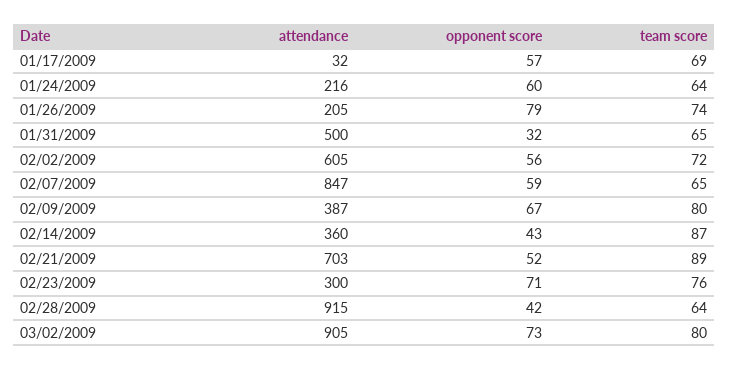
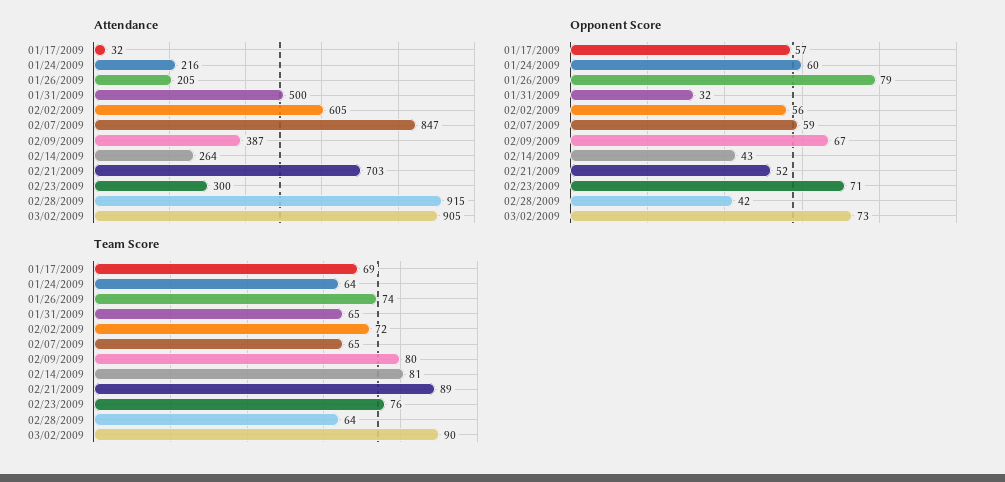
attendance, 02/14/2009: 360 -> 264
team score, 02/14/2009: 87 -> 81
team score, 03/02/2009: 80 -> 90

